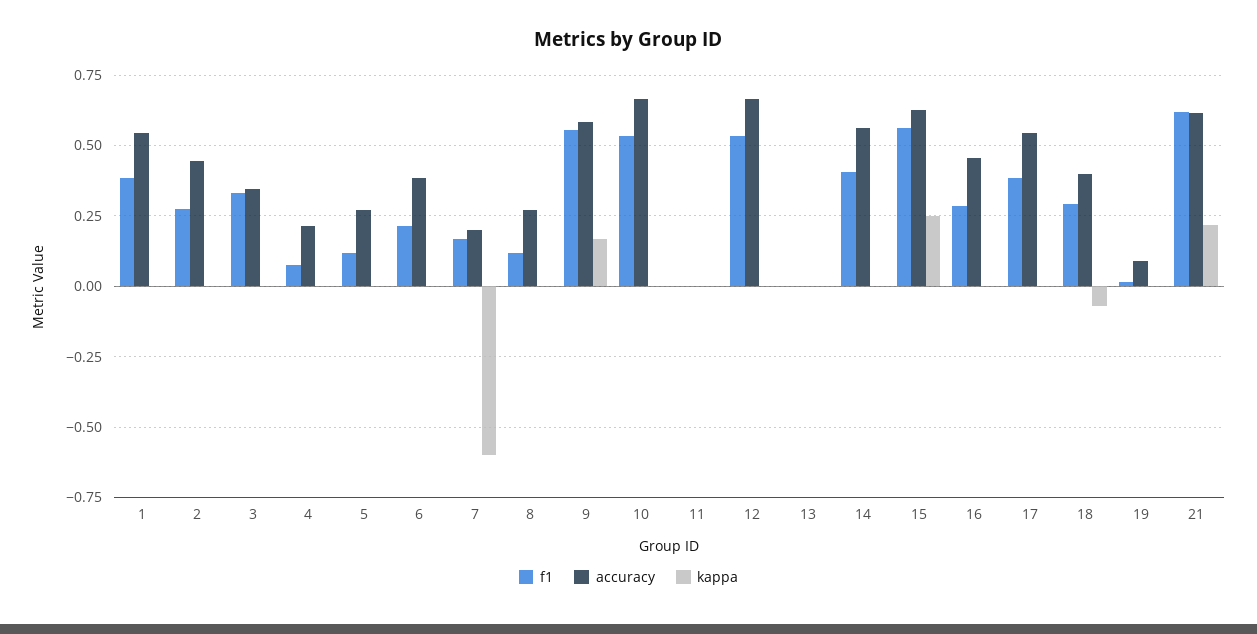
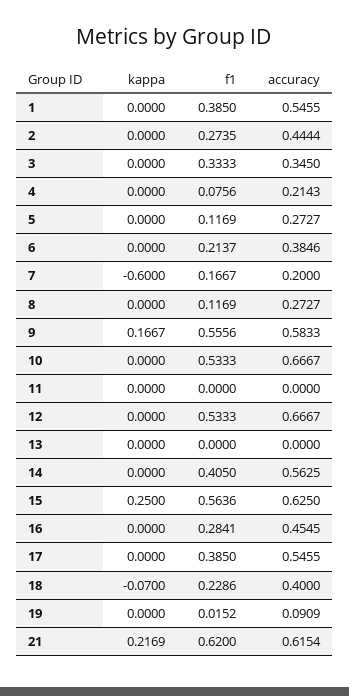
f1, 18: 0.3 -> 0.2286

